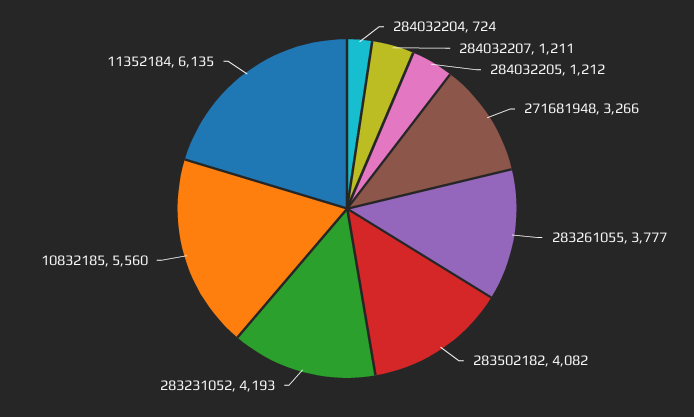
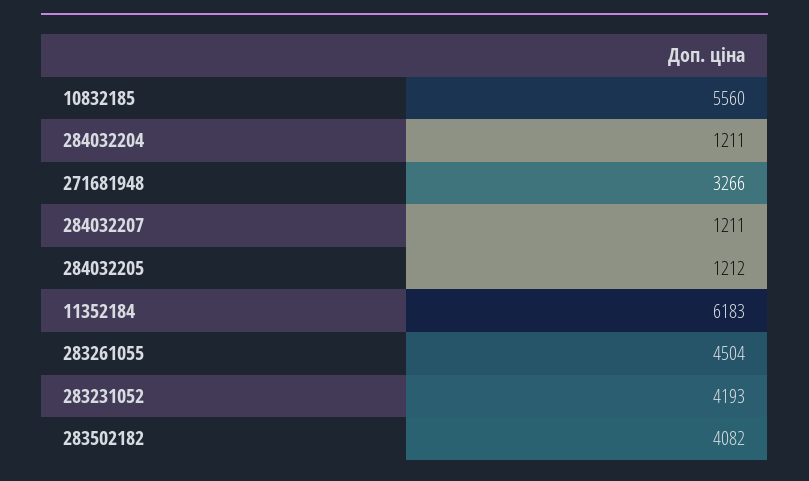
284032204: 724 -> 1211
283261055: 3777 -> 4504
11352184: 6135 -> 6183

